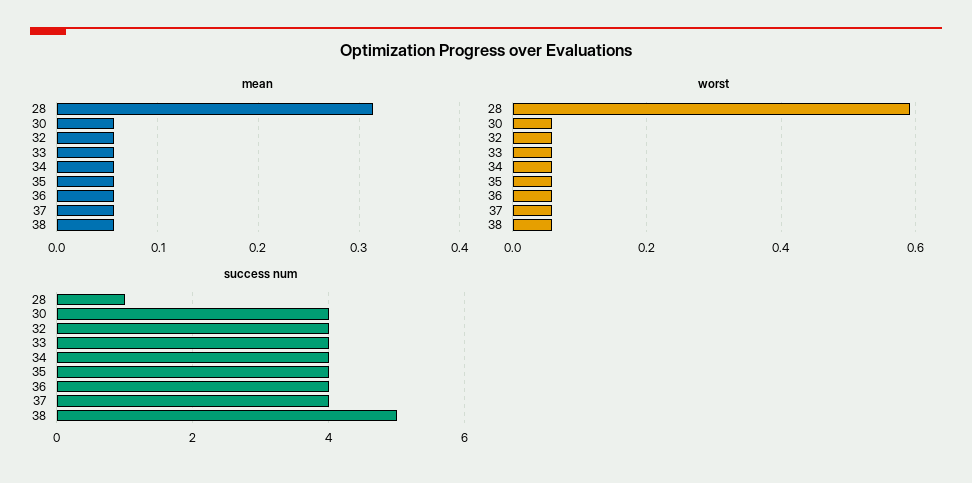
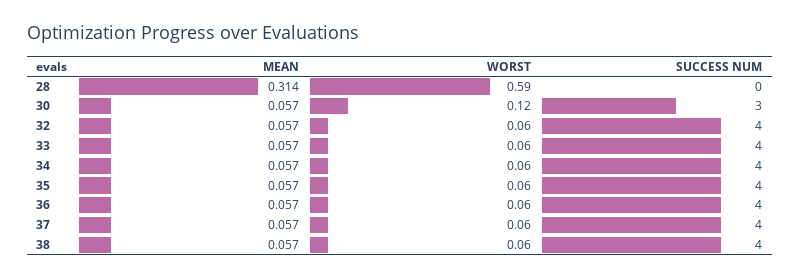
worst, 30: 0.06 -> 0.12
success num, 28: 1 -> 0
success num, 30: 4 -> 3
success num, 38: 5 -> 4

